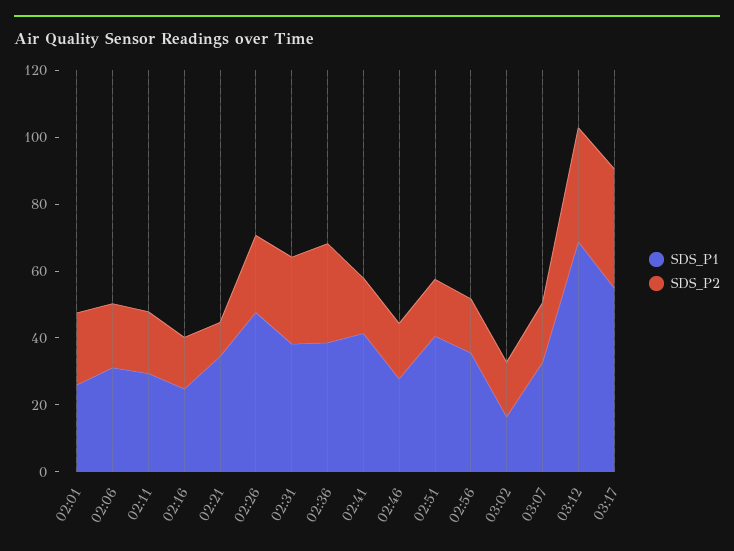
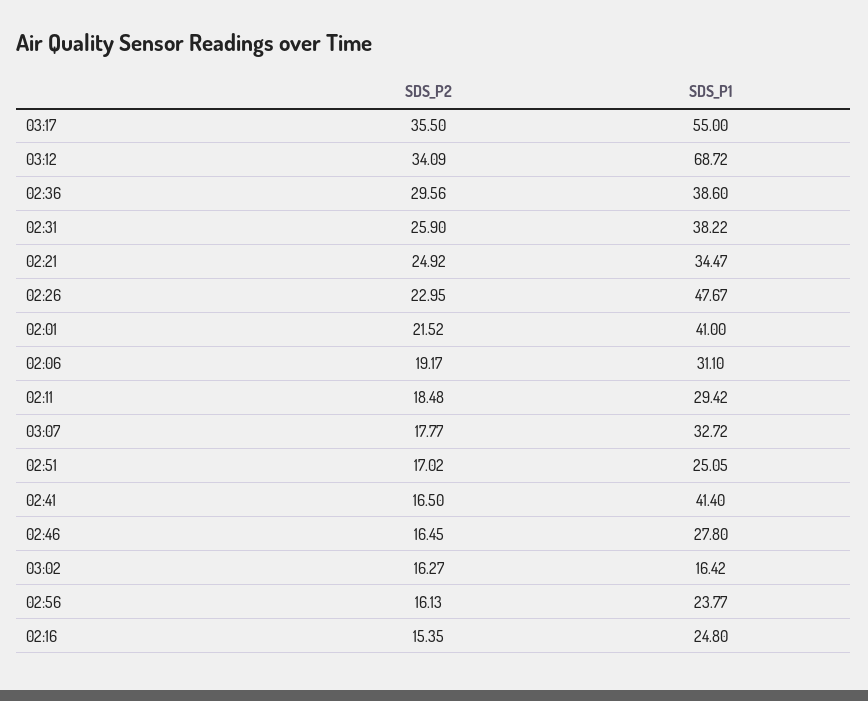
SDS_P1, 02:01: 25 -> 41
SDS_P2, 02:21: 10 -> 24.92
SDS_P1, 02:51: 40 -> 25.05
SDS_P1, 02:56: 35 -> 23.77

